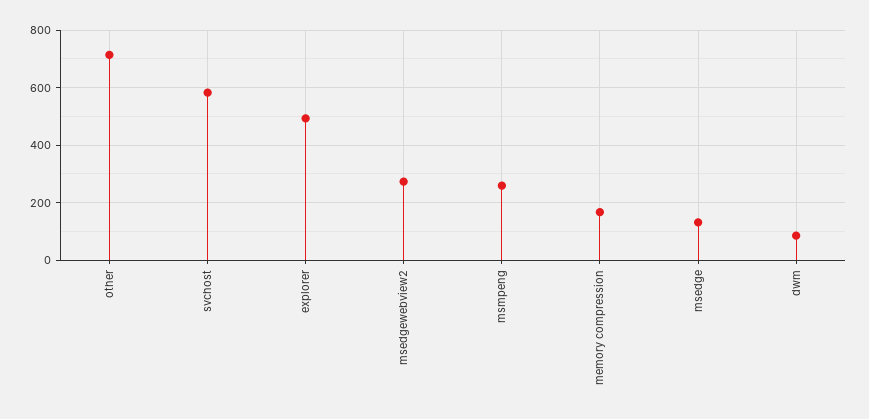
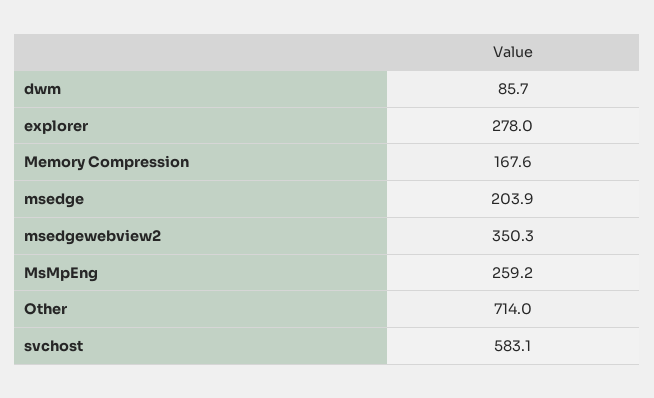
explorer: 500 -> 278
msedgewebview2: 275 -> 350.3
msedge: 125 -> 203.9

